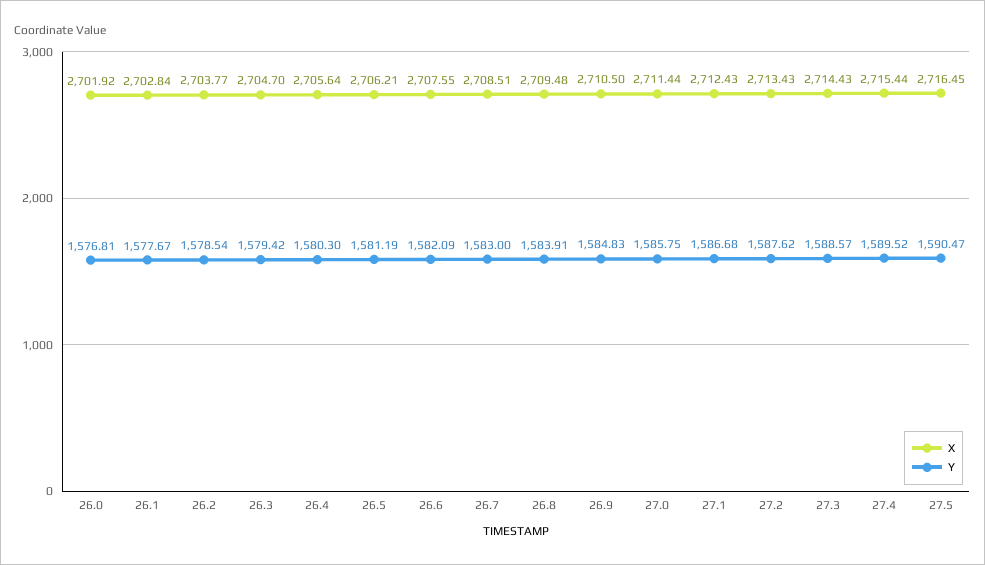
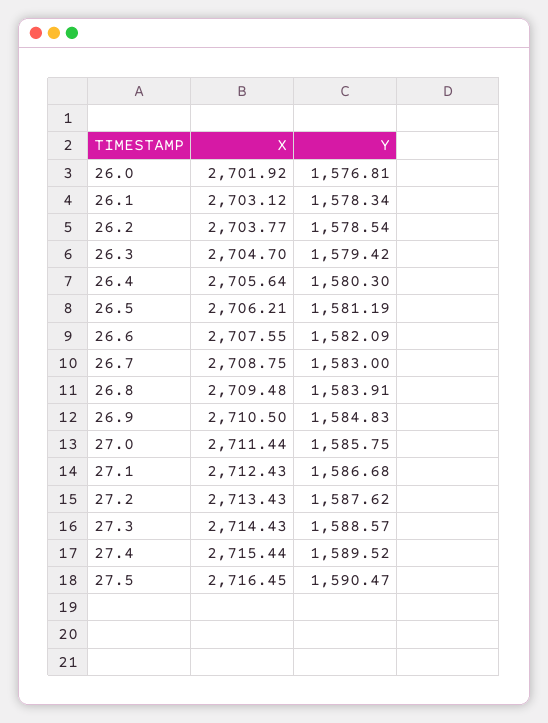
X, 26.1: 2702.84 -> 2703.12
Y, 26.1: 1577.67 -> 1578.34
X, 26.7: 2708.51 -> 2708.75

